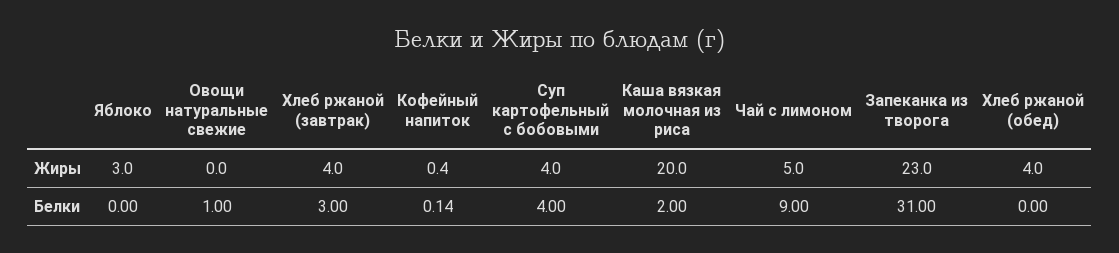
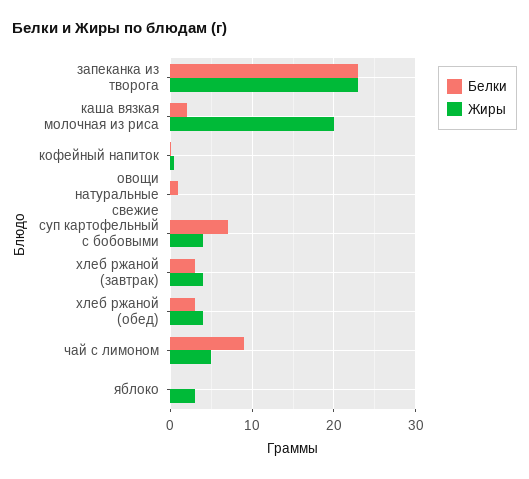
Белки, Суп картофельный с бобовыми: 4 -> 7
Белки, Запеканка из творога: 31 -> 23
Белки, Хлеб ржаной (обед): 0 -> 3

